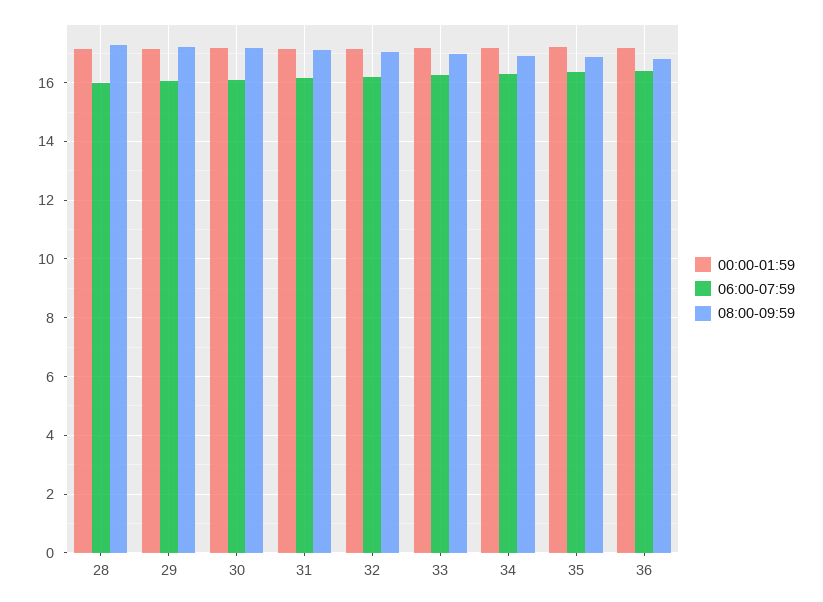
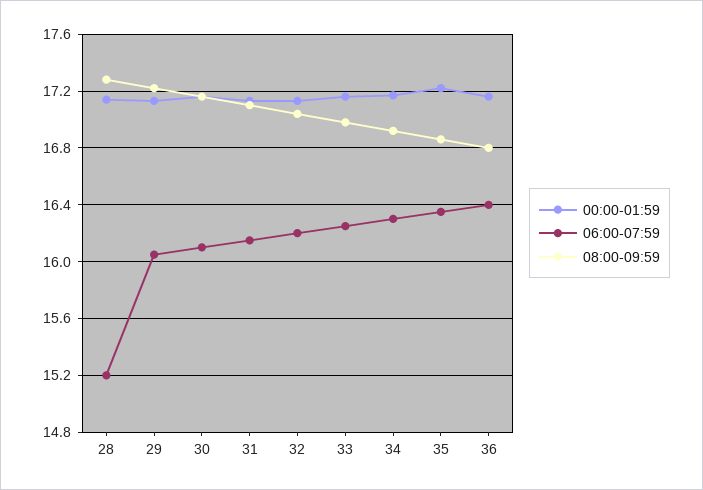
06:00-07:59, 28: 16 -> 15.2

